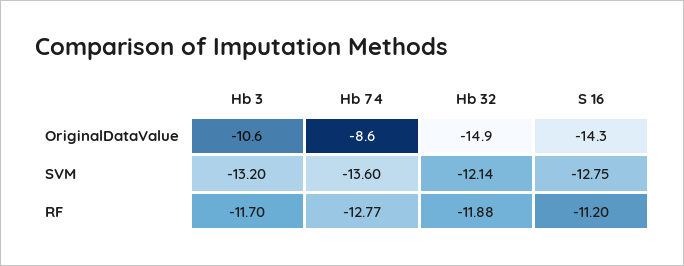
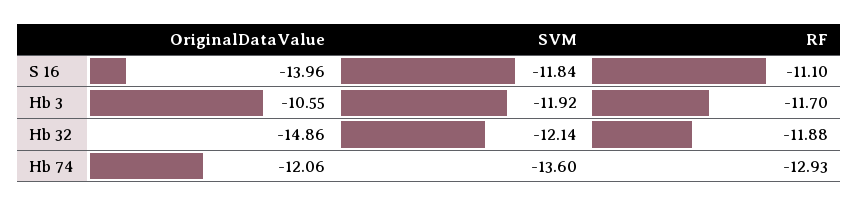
Hb 74, OriginalDataValue: -8.6 -> -12.06
S 16, OriginalDataValue: -14.3 -> -13.96
Hb 3, SVM: -13.2 -> -11.92
S 16, SVM: -12.75 -> -11.84
Hb 74, RF: -12.77 -> -12.93
S 16, RF: -11.2 -> -11.1

